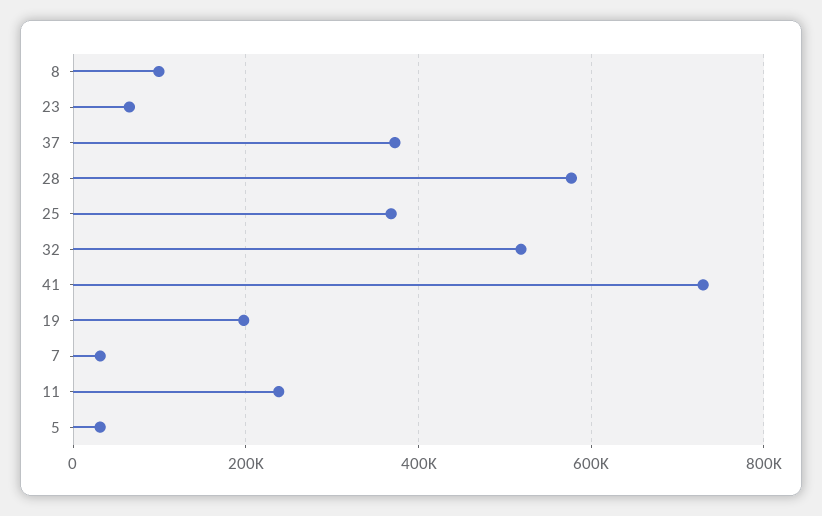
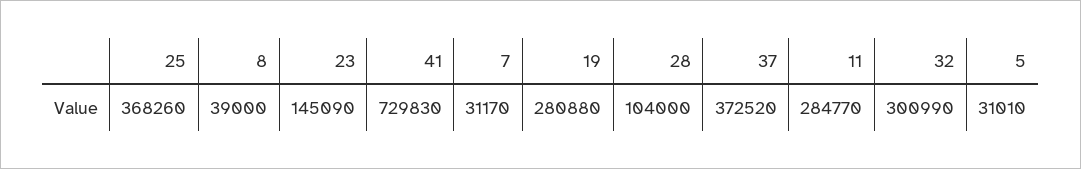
8: 100000 -> 39000
23: 60000 -> 145090
28: 580000 -> 104000
32: 520000 -> 300990
19: 200000 -> 280880
11: 240000 -> 284770

